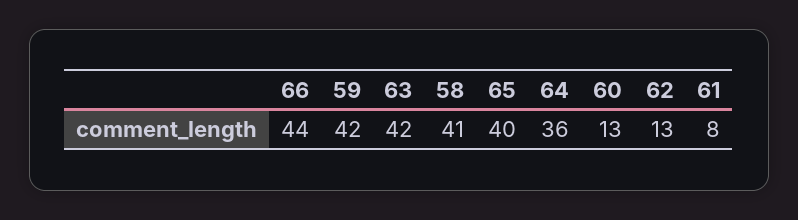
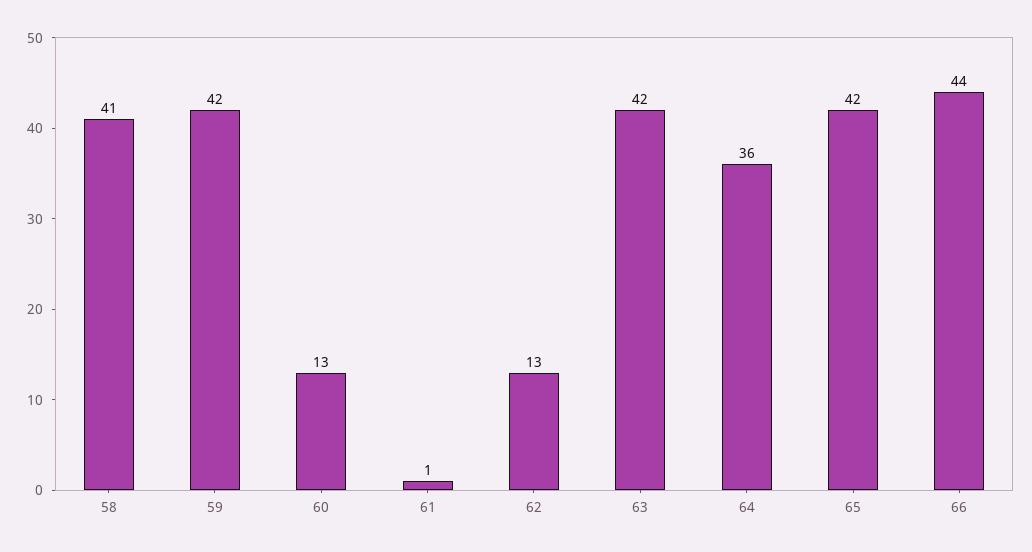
65: 40 -> 42
61: 8 -> 1

